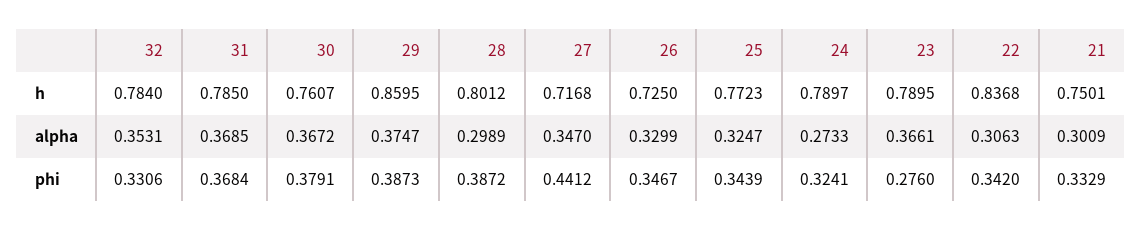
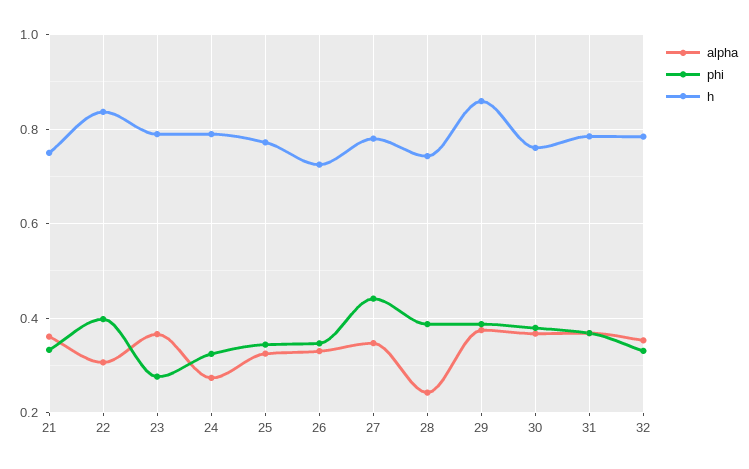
h, 28: 0.8012 -> 0.74
h, 27: 0.7168 -> 0.78
alpha, 28: 0.2989 -> 0.24
alpha, 21: 0.3009 -> 0.36
phi, 22: 0.342 -> 0.4

